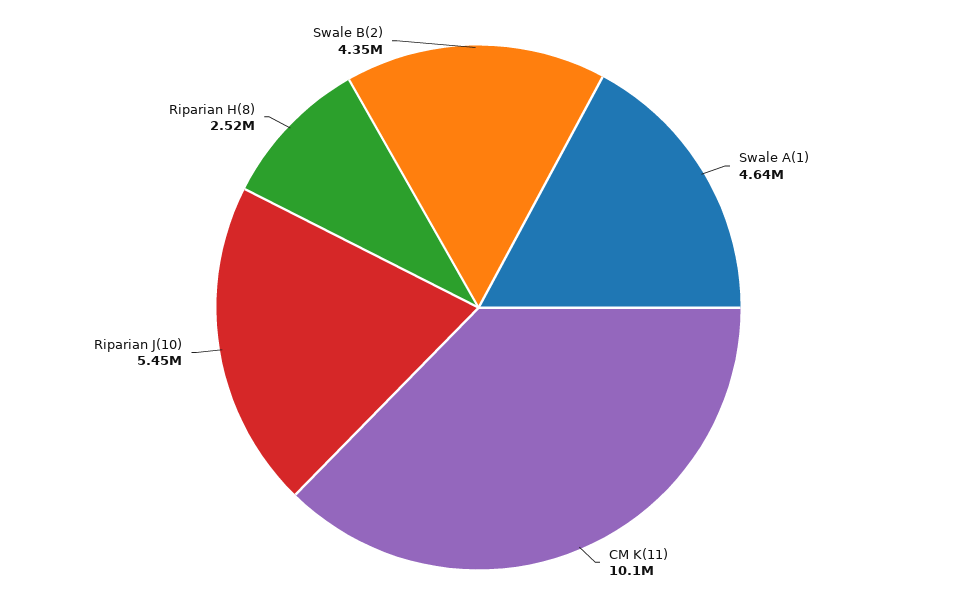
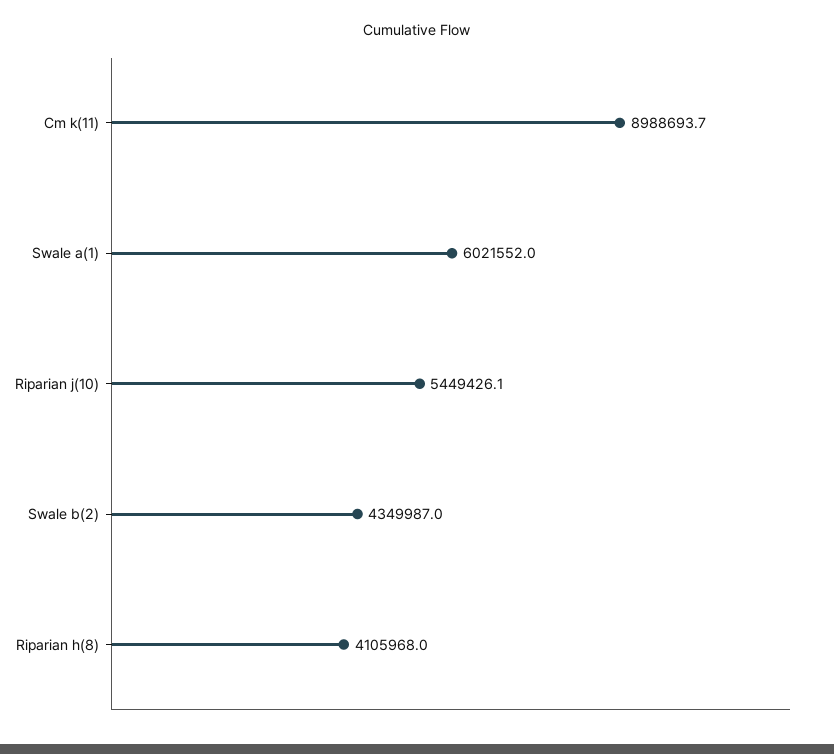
Swale A(1): 4640000 -> 6021552
CM K(11): 10100000 -> 8988693.7
Riparian H(8): 2520000 -> 4105968

